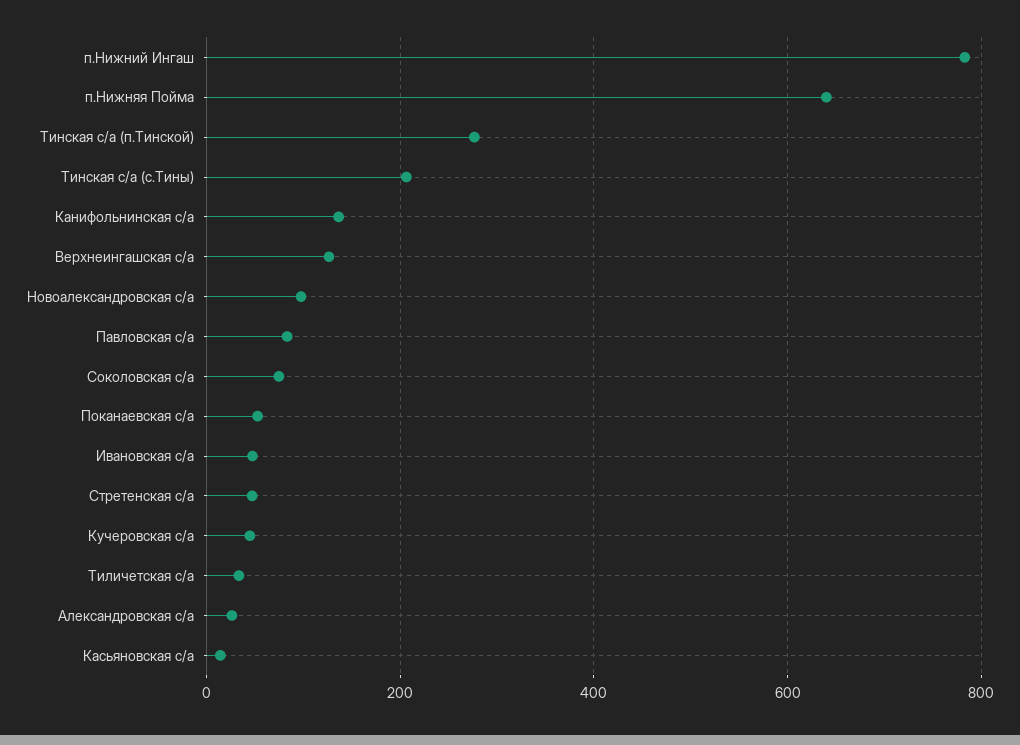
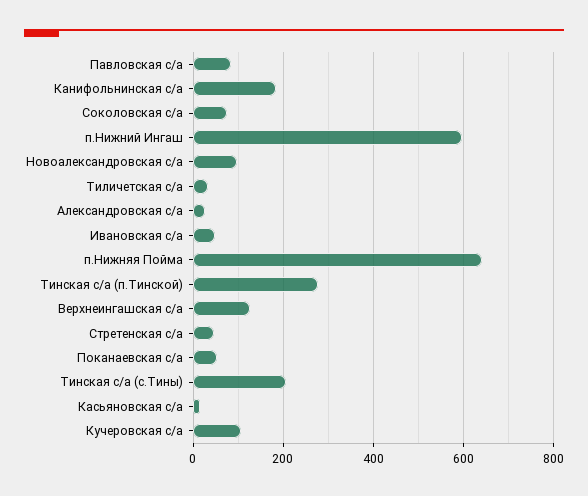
п.Нижний Ингаш: 780 -> 600
Канифольнинская с/а: 140 -> 180
Кучеровская с/а: 40 -> 100

